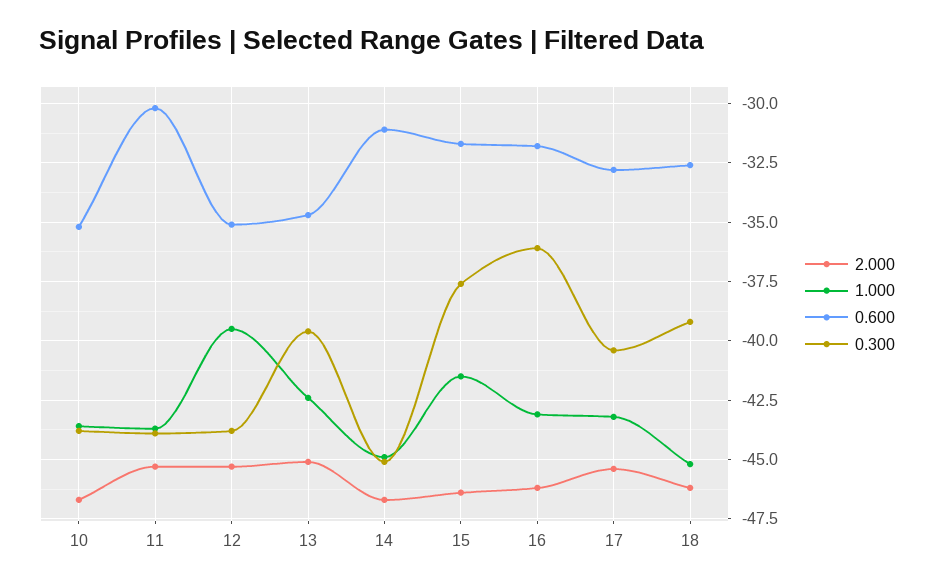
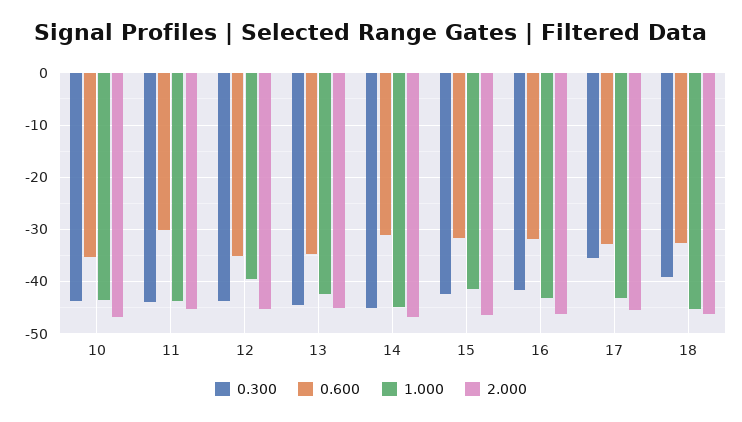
0.300, 13: -39.5 -> -44
0.300, 15: -37.5 -> -42
0.300, 16: -36 -> -42
0.300, 17: -40.5 -> -36

